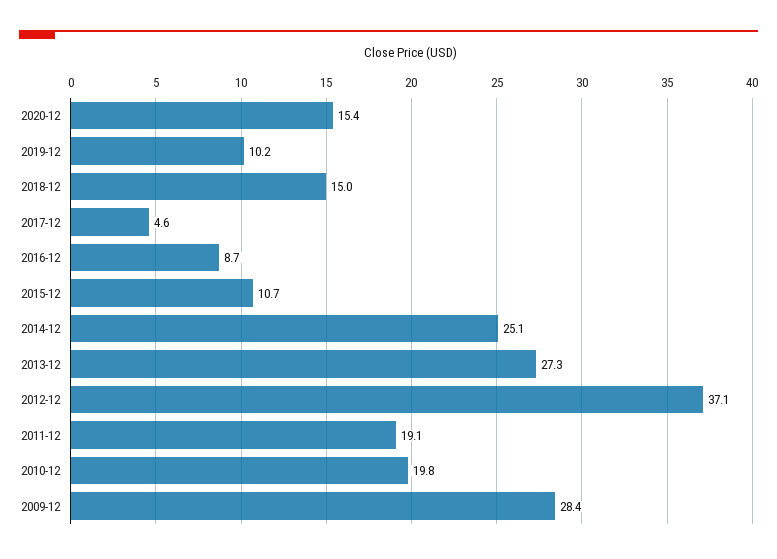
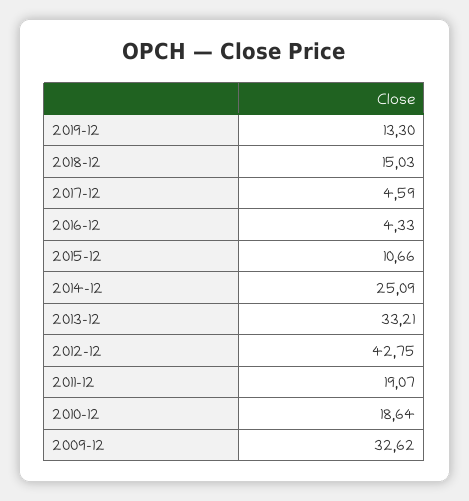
2020-12: 15.4 -> none
2019-12: 10.2 -> 13.3
2016-12: 8.7 -> 4.33
2013-12: 27.3 -> 33.21
2012-12: 37.1 -> 42.75
2010-12: 19.8 -> 18.64
2009-12: 28.4 -> 32.62

